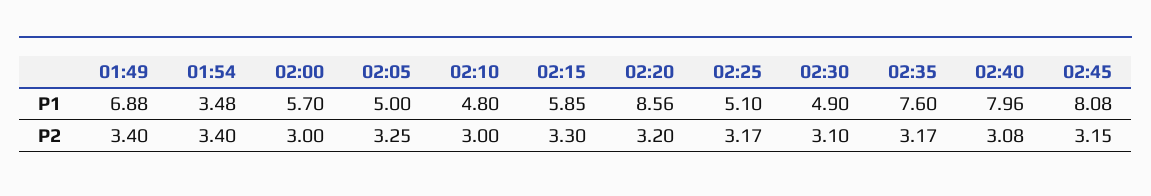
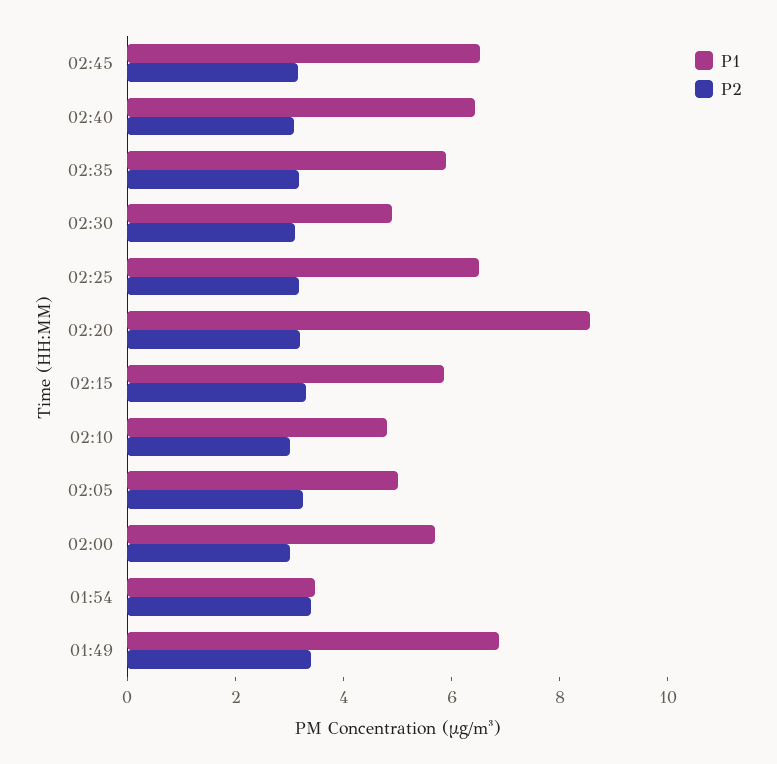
P1, 02:25: 5.1 -> 6.5
P1, 02:35: 7.6 -> 6
P1, 02:40: 7.96 -> 6.5
P1, 02:45: 8.08 -> 6.5

